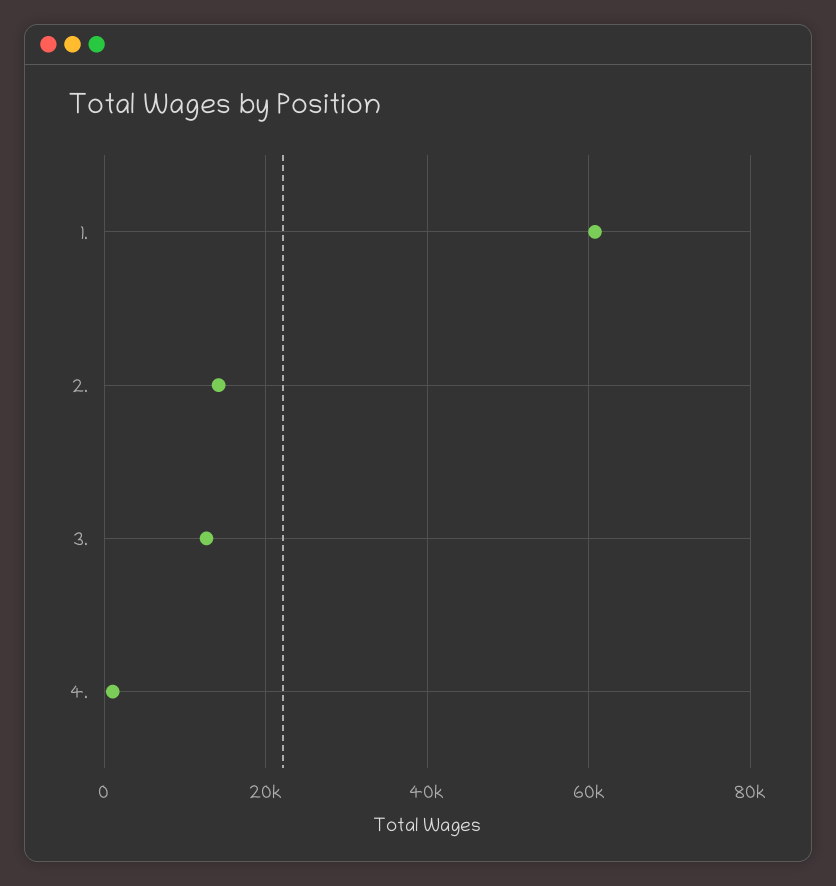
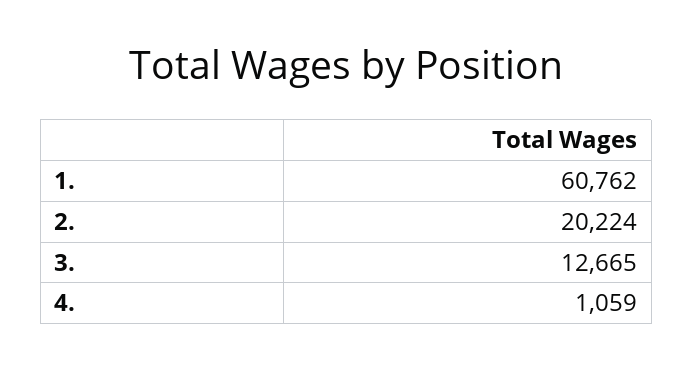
2.: 14000 -> 20224

